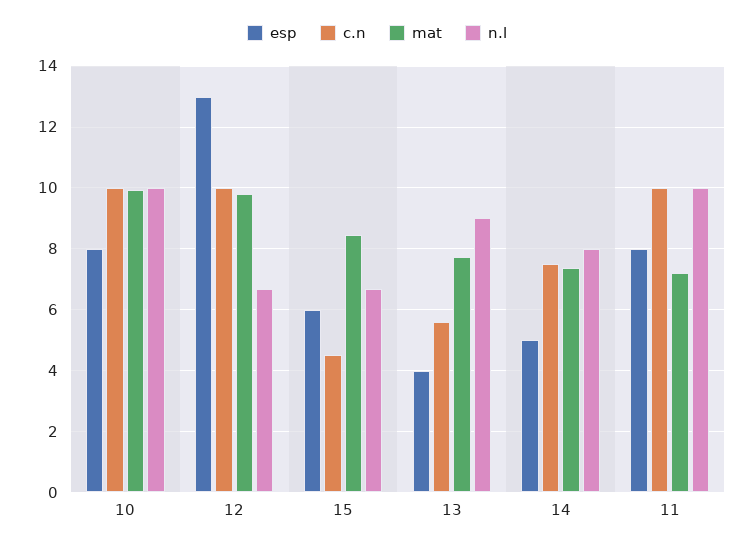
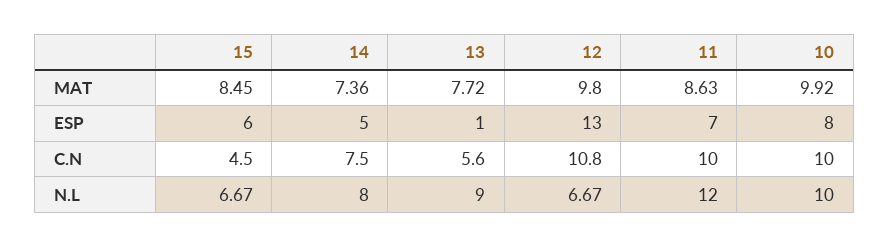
c.n, 12: 10 -> 10.8
esp, 13: 4 -> 1
esp, 11: 8 -> 7
mat, 11: 7.2 -> 8.63
n.l, 11: 10 -> 12

